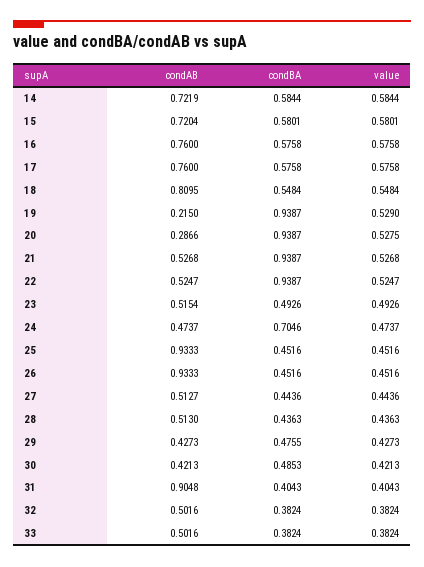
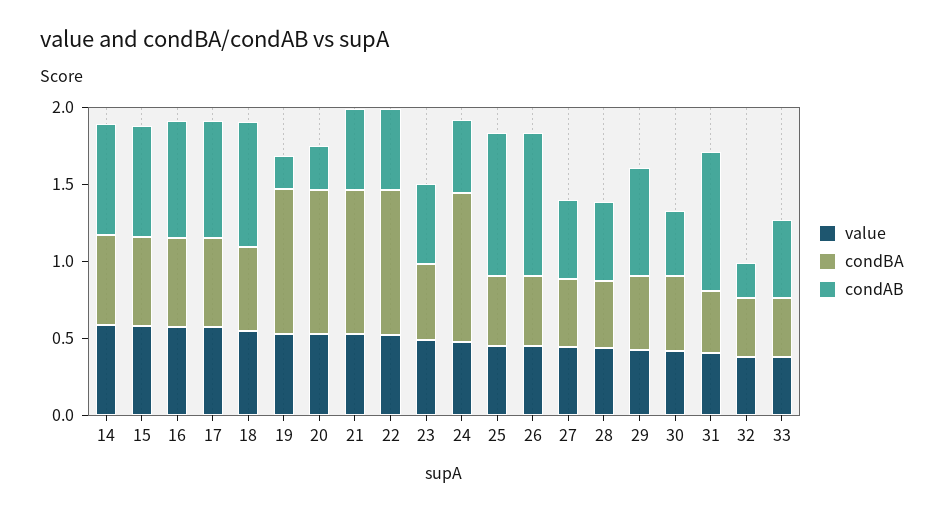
condBA, 24: 0.7046 -> 1
condAB, 29: 0.4273 -> 0.7
condAB, 32: 0.5016 -> 0.2

